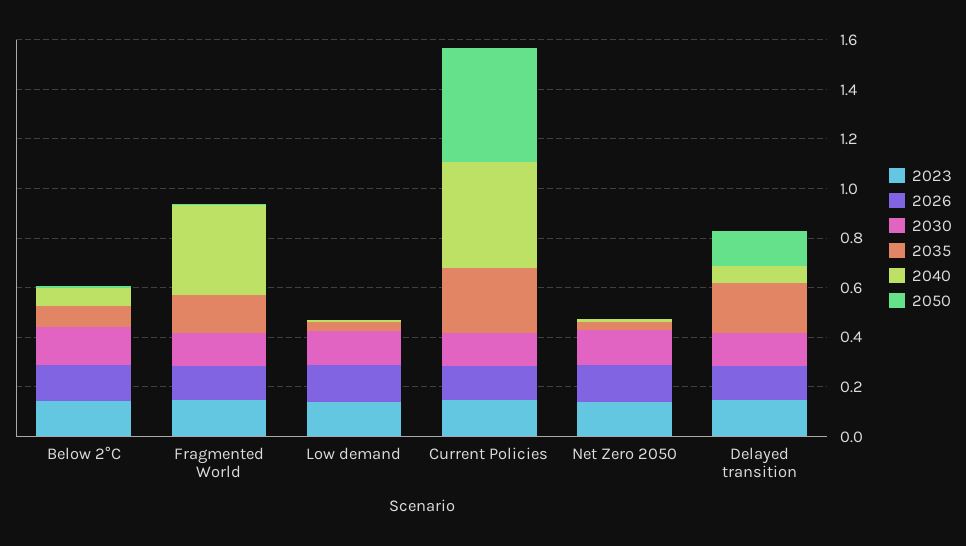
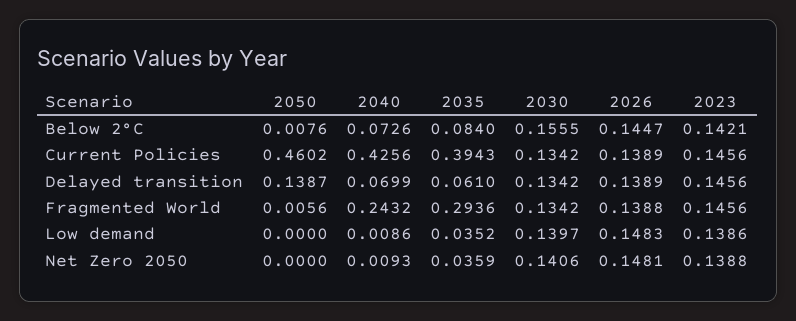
2035, Fragmented World: 0.15 -> 0.2936
2040, Fragmented World: 0.35 -> 0.2432
2035, Current Policies: 0.25 -> 0.3943
2035, Delayed transition: 0.2 -> 0.061

